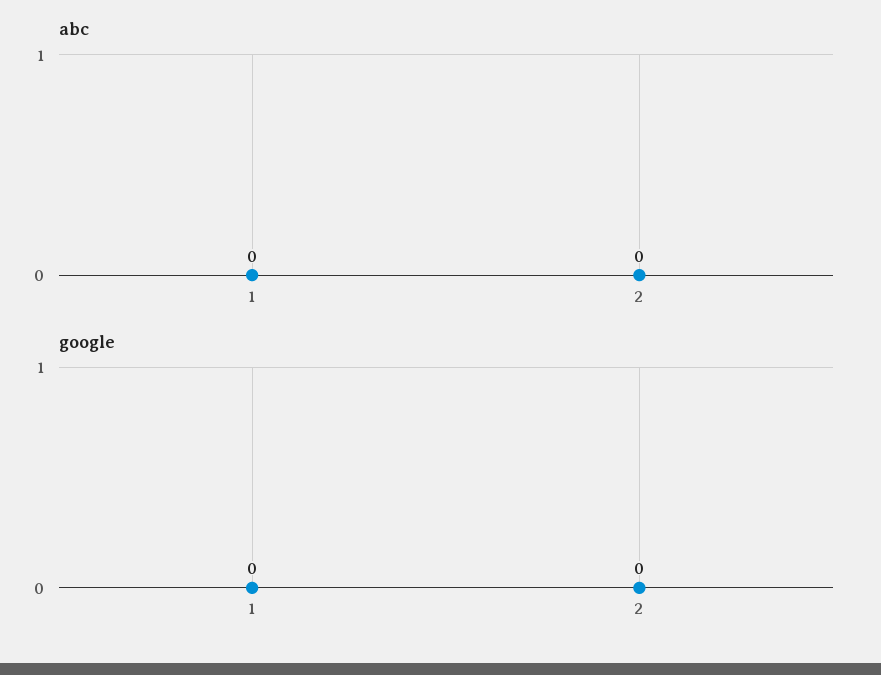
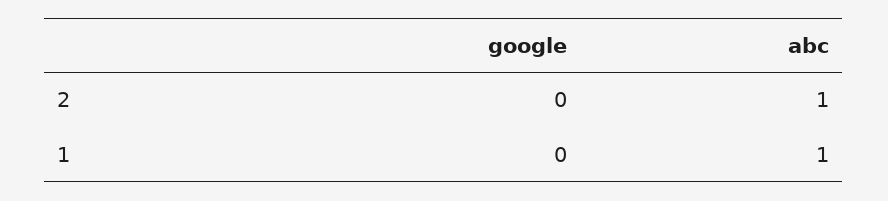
abc, 1: 0 -> 1
abc, 2: 0 -> 1

